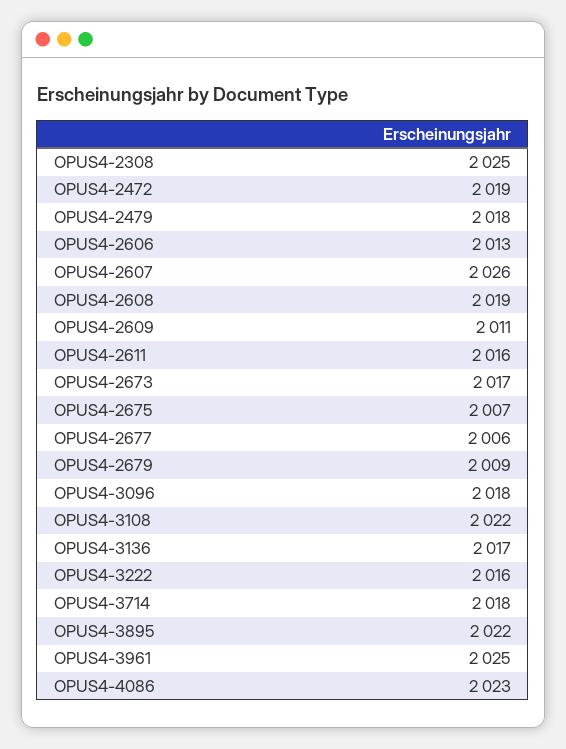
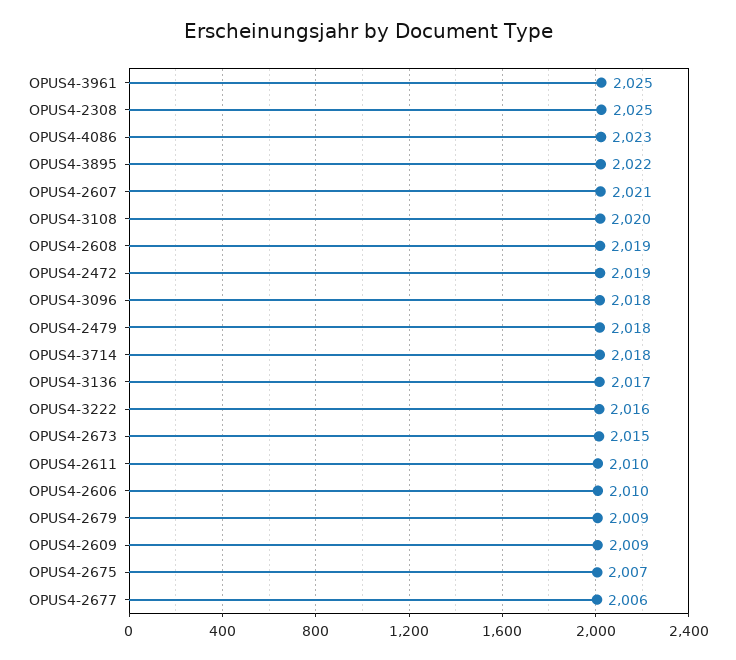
OPUS4-2606: 2013 -> 2010
OPUS4-2607: 2026 -> 2021
OPUS4-2609: 2011 -> 2009
OPUS4-2611: 2016 -> 2010
OPUS4-2673: 2017 -> 2015
OPUS4-3108: 2022 -> 2020

